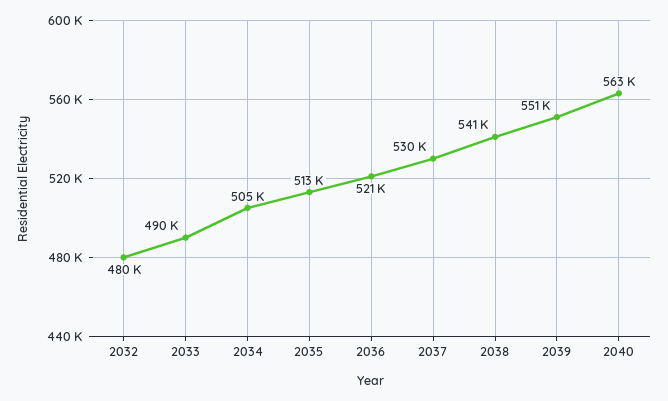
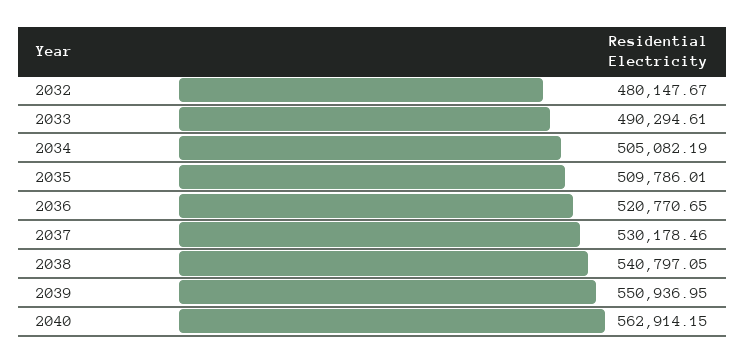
2035: 513000 -> 509786.01

